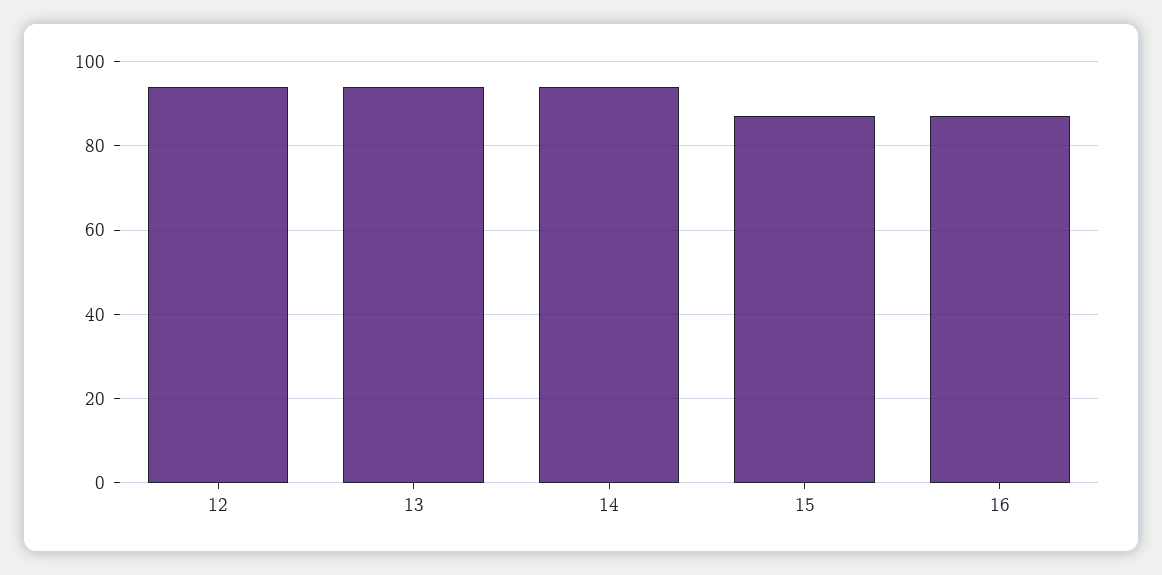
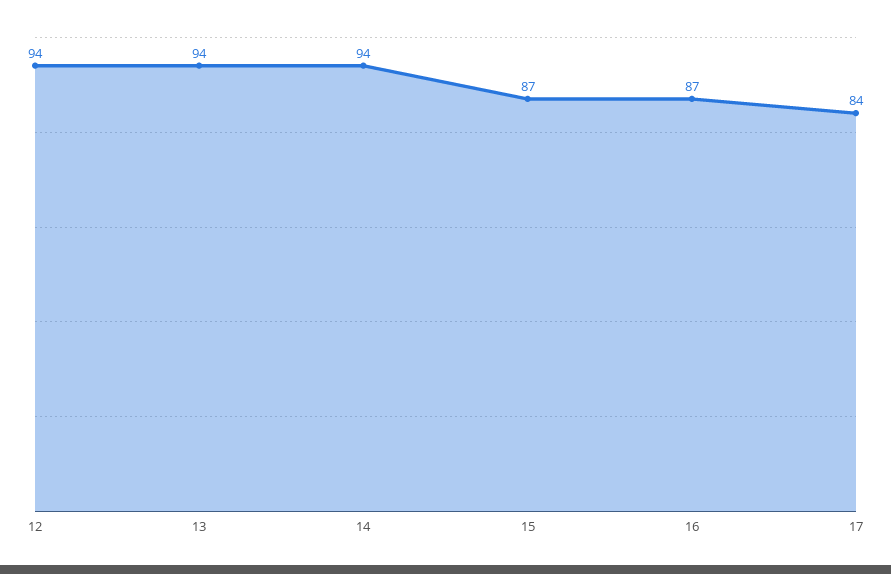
17: none -> 84

